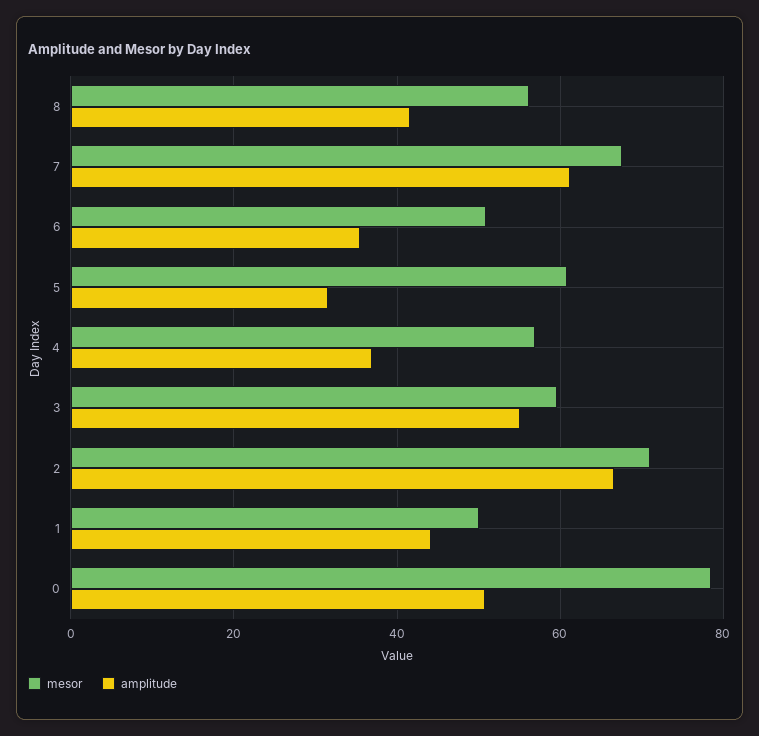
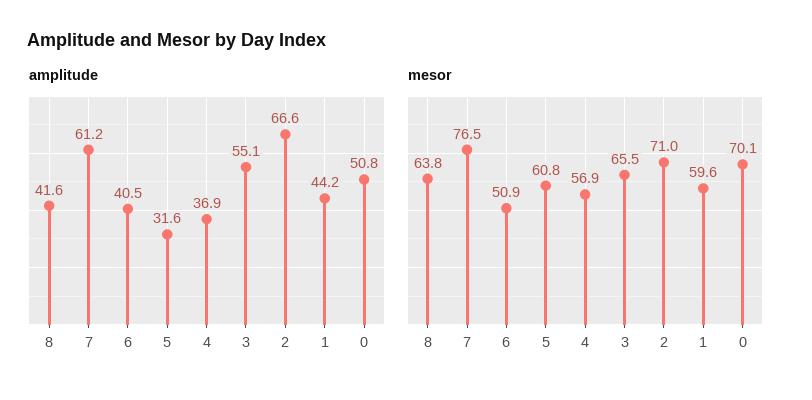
mesor, 8: 56 -> 63.8
mesor, 7: 68 -> 76.5
amplitude, 6: 36 -> 40.5
mesor, 3: 60 -> 65.5
mesor, 1: 50 -> 59.6
mesor, 0: 78 -> 70.1

